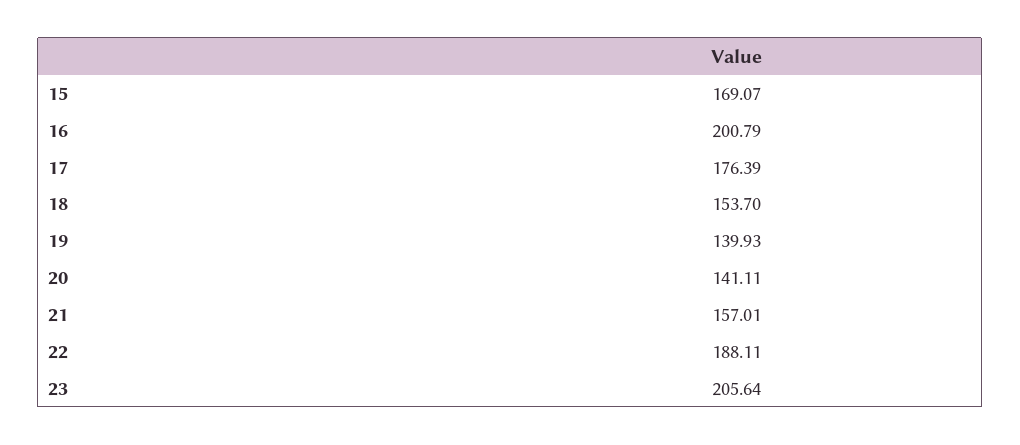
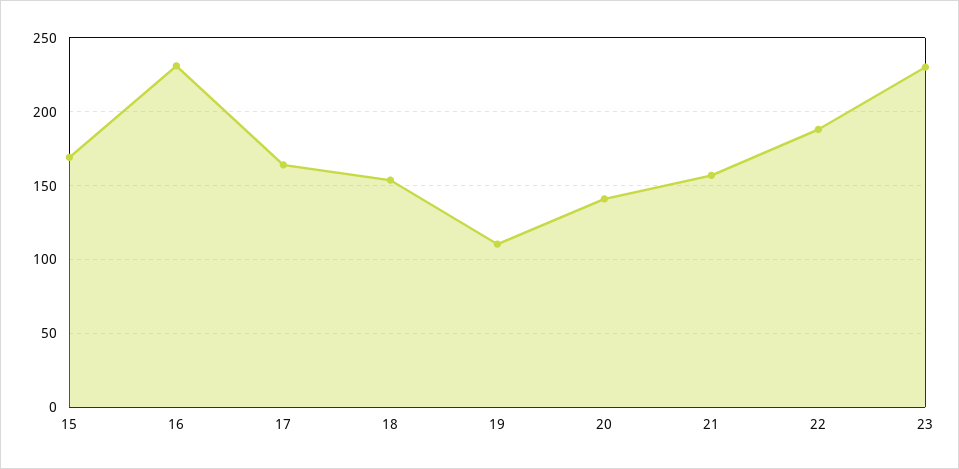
16: 200.79 -> 230
17: 176.39 -> 165
19: 139.93 -> 110
23: 205.64 -> 230

